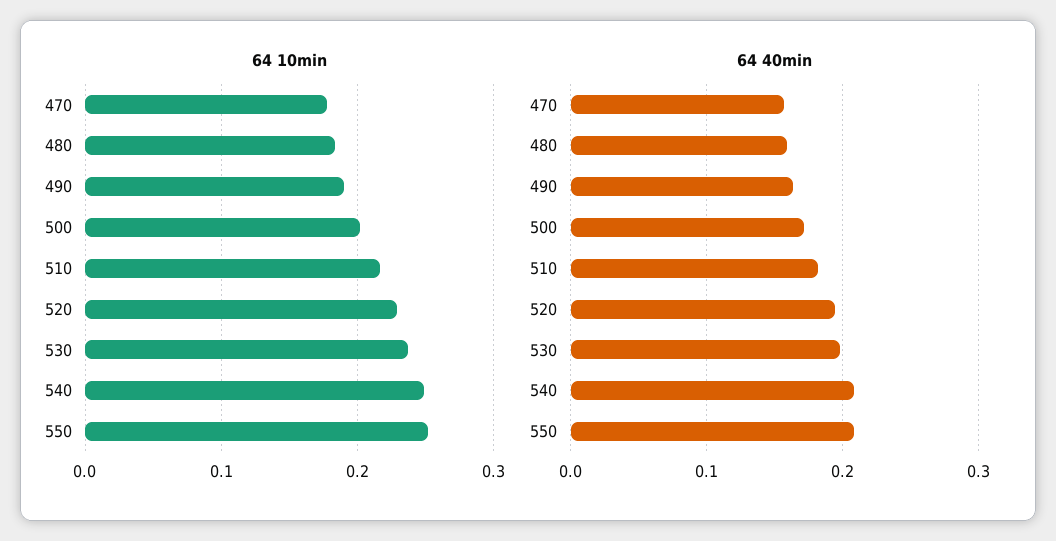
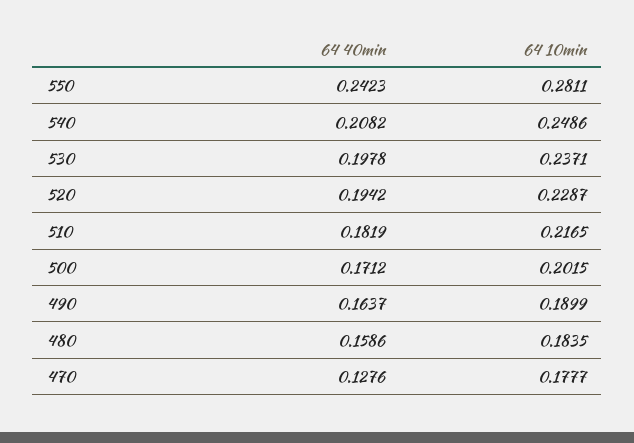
64 10min, 550: 0.25 -> 0.2811
64 40min, 470: 0.16 -> 0.1276
64 40min, 550: 0.21 -> 0.2423

